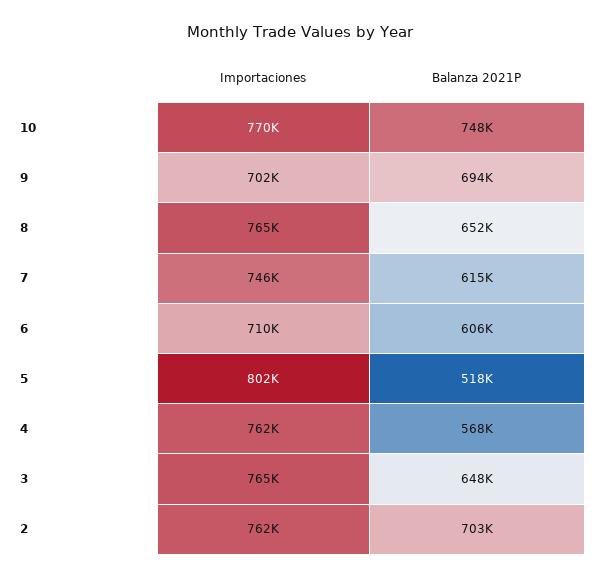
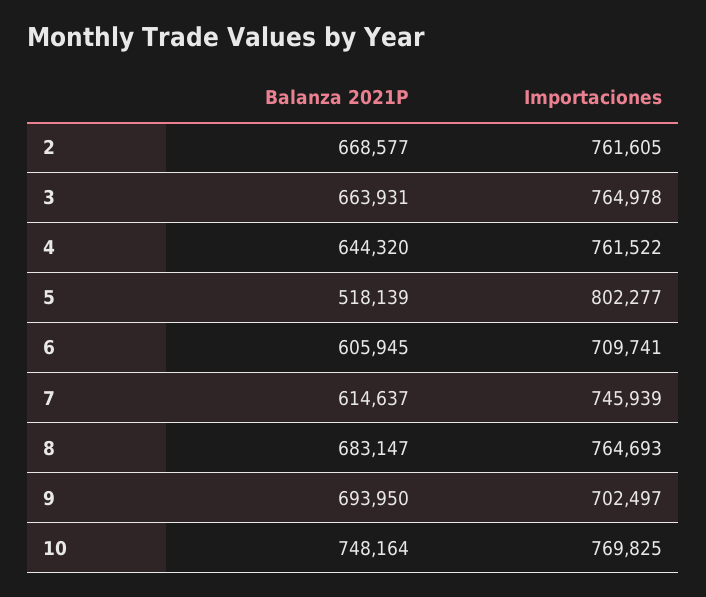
Balanza 2021P, 8: 652000 -> 683147
Balanza 2021P, 4: 568000 -> 644320
Balanza 2021P, 3: 648000 -> 663931
Balanza 2021P, 2: 703000 -> 668577

